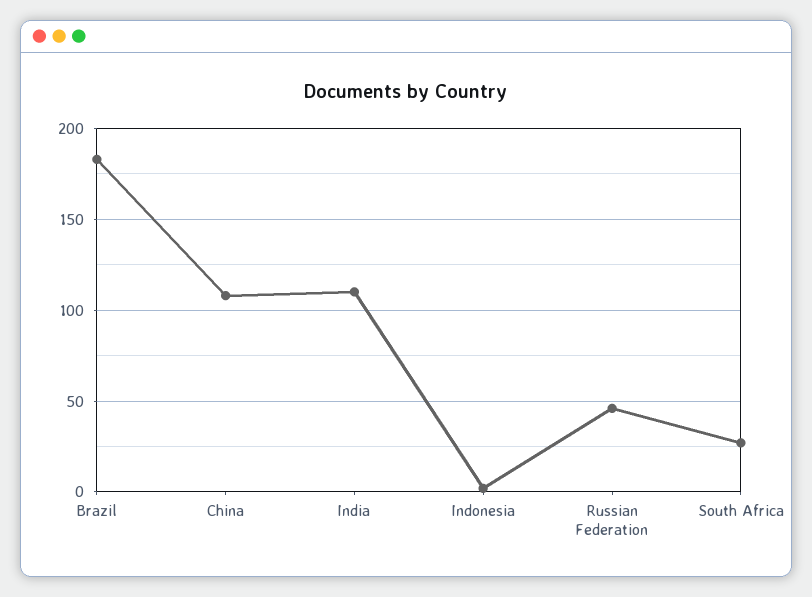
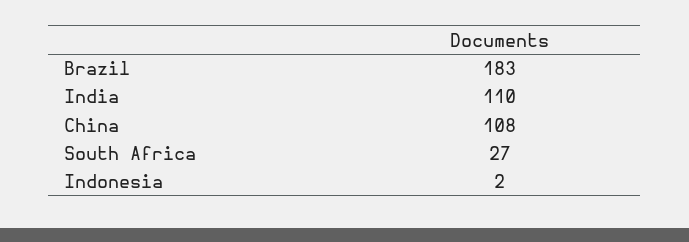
Russian Federation: 45 -> none

